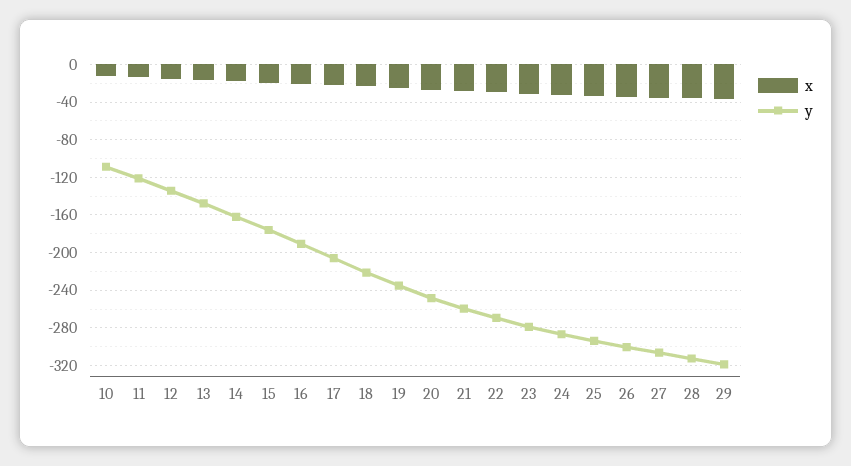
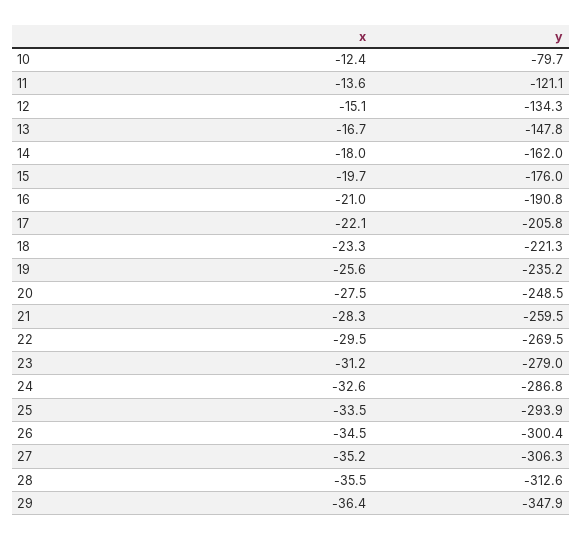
y, 10: -110 -> -79.7
y, 29: -320 -> -347.9

